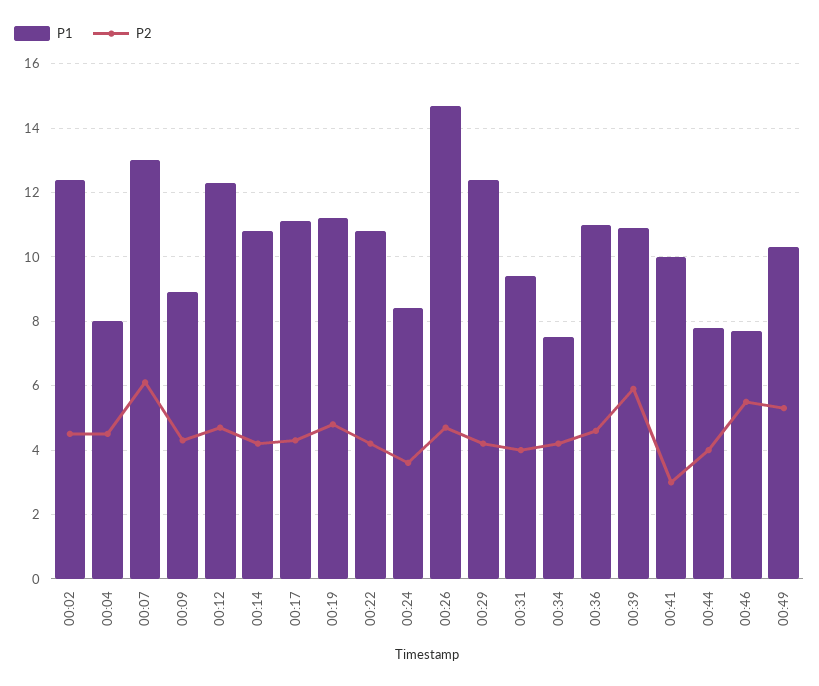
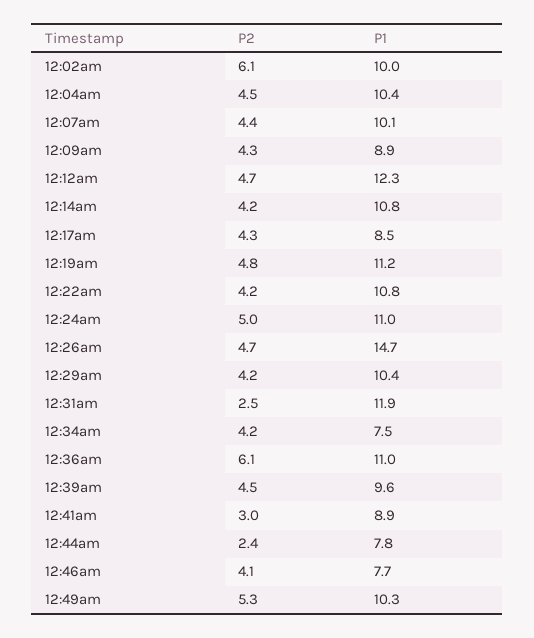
P1, 00:02: 12.5 -> 10
P2, 00:02: 4.5 -> 6.1
P1, 00:04: 8 -> 10.4
P1, 00:07: 13 -> 10.1
P2, 00:07: 6 -> 4.4
P1, 00:17: 11 -> 8.5
P1, 00:24: 8.5 -> 11
P2, 00:24: 3.5 -> 5
P1, 00:29: 12.5 -> 10.4
P1, 00:31: 9.5 -> 11.9
P2, 00:31: 4 -> 2.5
P2, 00:36: 4.5 -> 6.1
P1, 00:39: 11 -> 9.6
P2, 00:39: 6 -> 4.5
P1, 00:41: 10 -> 8.9
P2, 00:44: 4 -> 2.4
P2, 00:46: 5.5 -> 4.1

